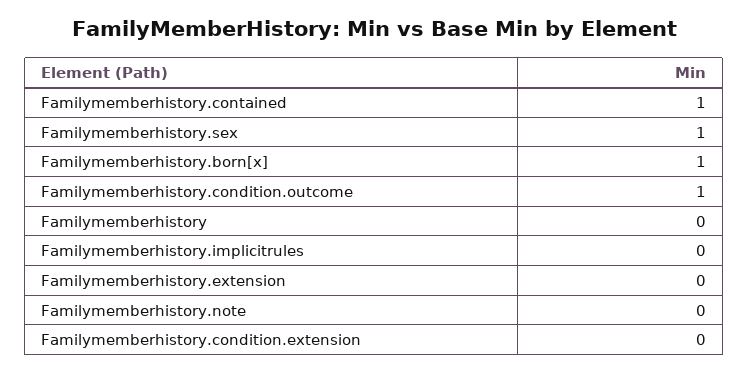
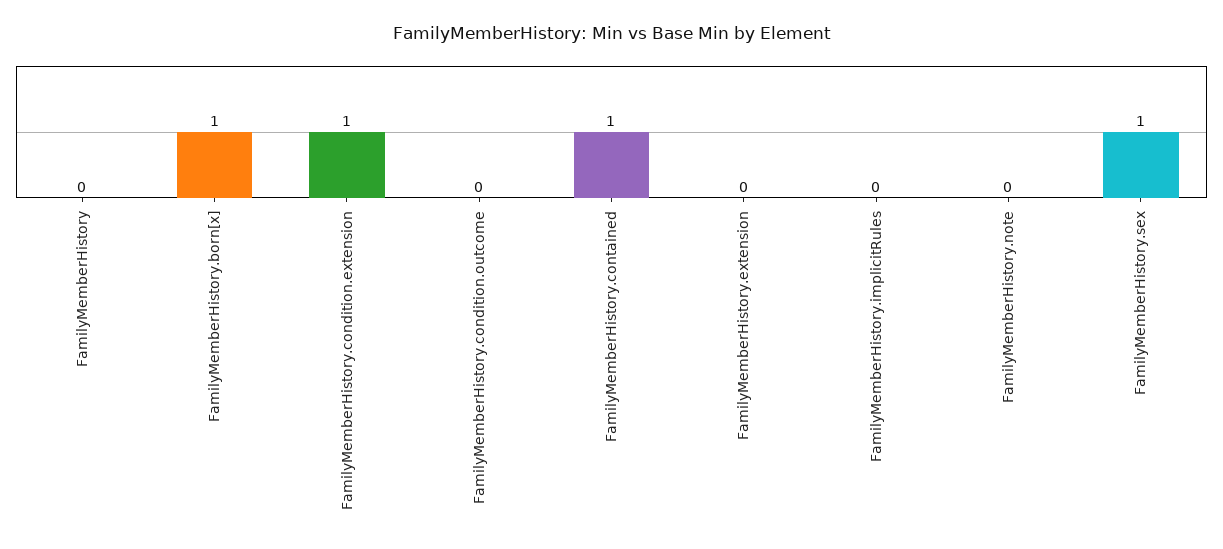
Familymemberhistory.condition.outcome: 1 -> 0
Familymemberhistory.condition.extension: 0 -> 1

